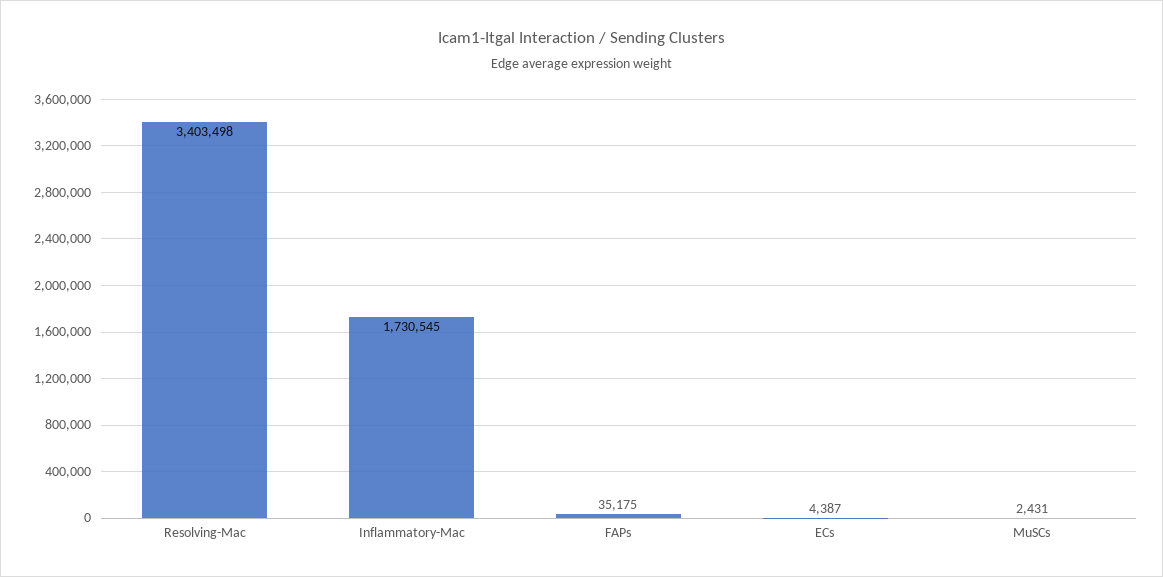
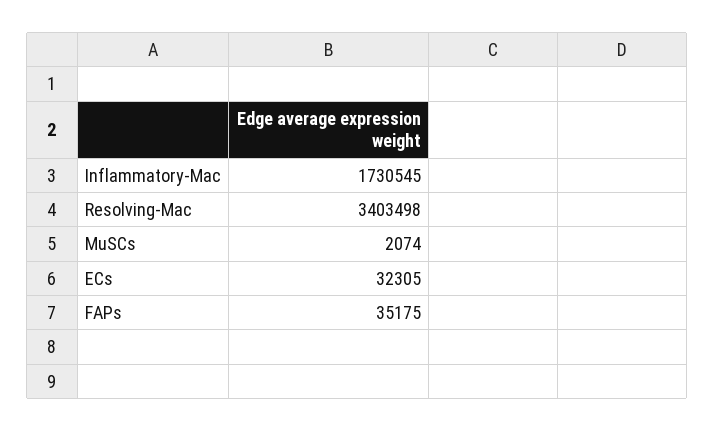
ECs: 4387 -> 32305
MuSCs: 2431 -> 2074

